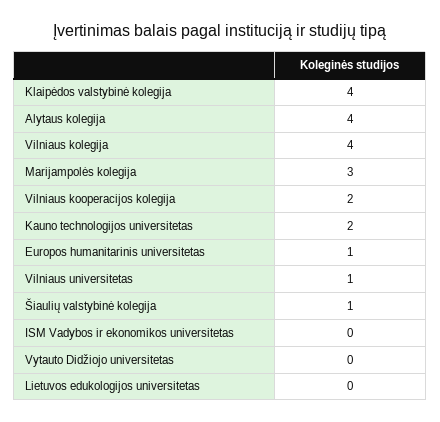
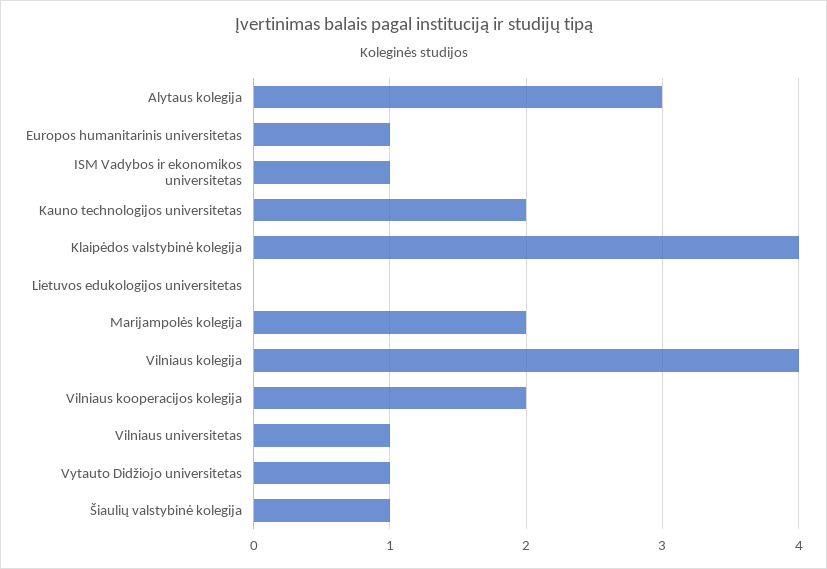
Alytaus kolegija: 4 -> 3
Marijampolės kolegija: 3 -> 2
ISM Vadybos ir ekonomikos universitetas: 0 -> 1
Vytauto Didžiojo universitetas: 0 -> 1

